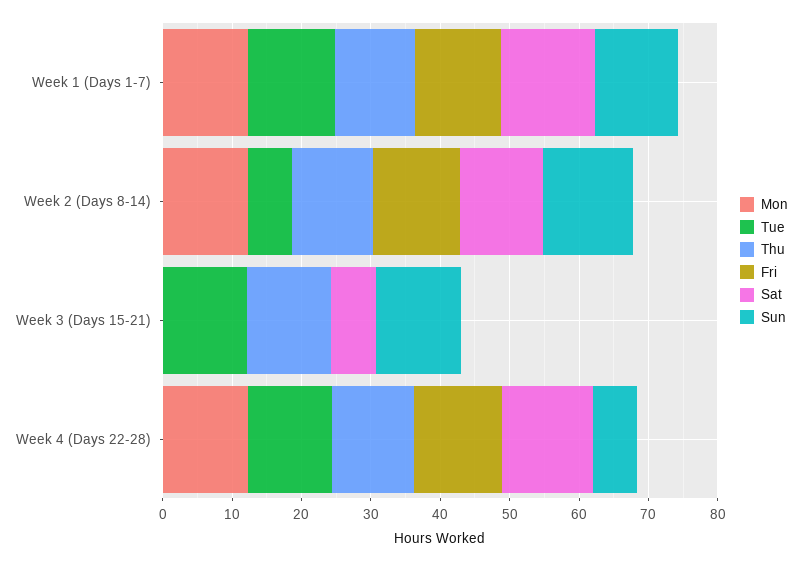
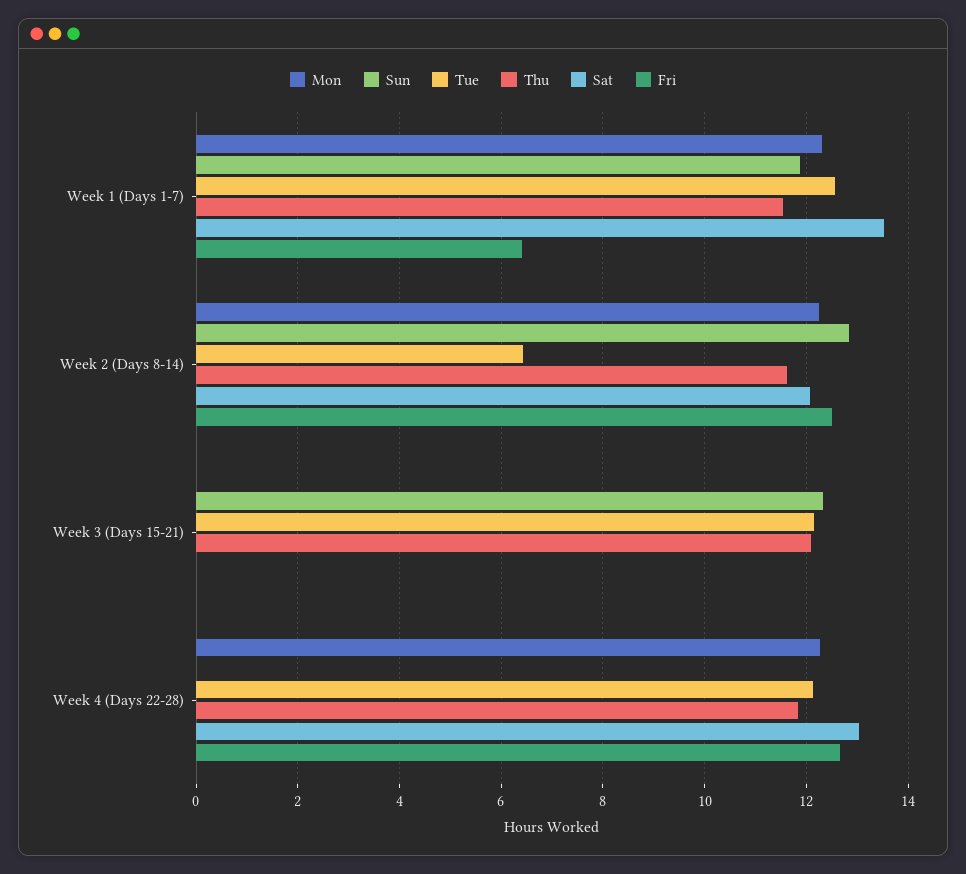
Fri, Week 1 (Days 1-7): 12 -> 6.4
Sat, Week 3 (Days 15-21): 6 -> 0
Sun, Week 4 (Days 22-28): 6 -> 0

